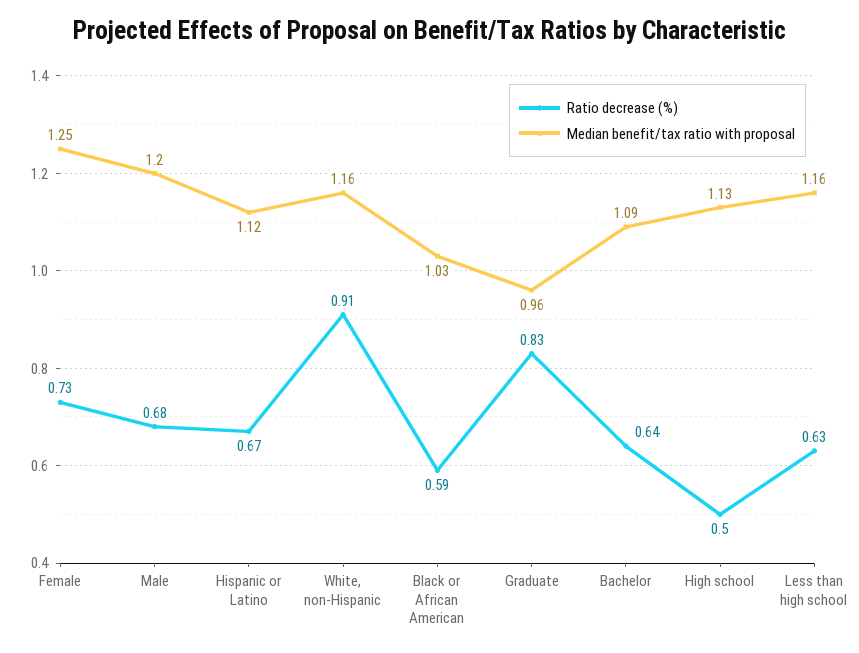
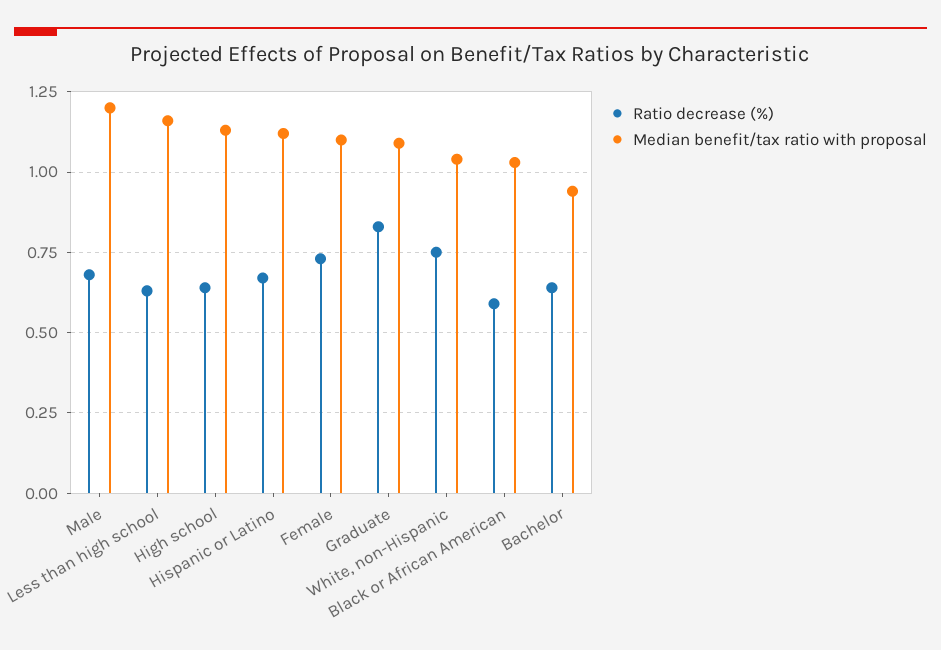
Median benefit/tax ratio with proposal, Female: 1.25 -> 1.1
Ratio decrease (%), White, non-Hispanic: 0.91 -> 0.75
Median benefit/tax ratio with proposal, White, non-Hispanic: 1.16 -> 1.05
Median benefit/tax ratio with proposal, Graduate: 0.96 -> 1.1
Median benefit/tax ratio with proposal, Bachelor: 1.09 -> 0.95
Ratio decrease (%), High school: 0.5 -> 0.65

